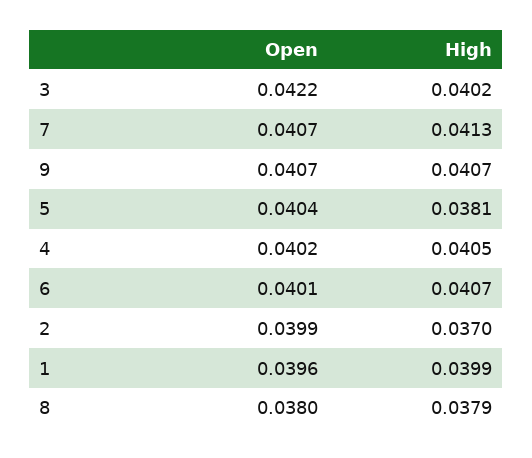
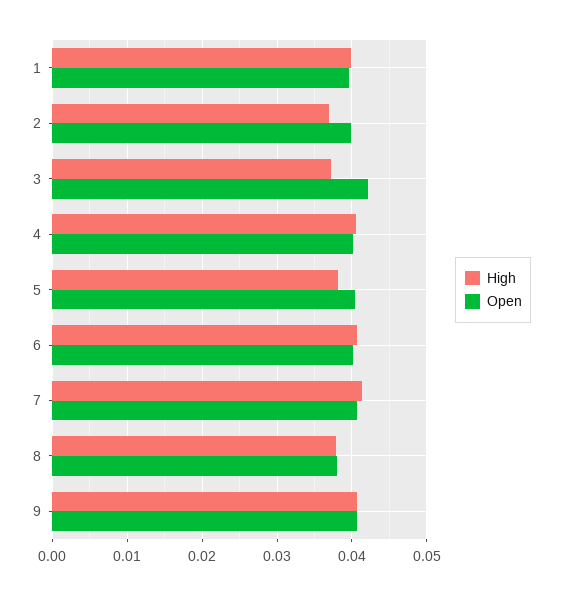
High, 3: 0.0402 -> 0.037

